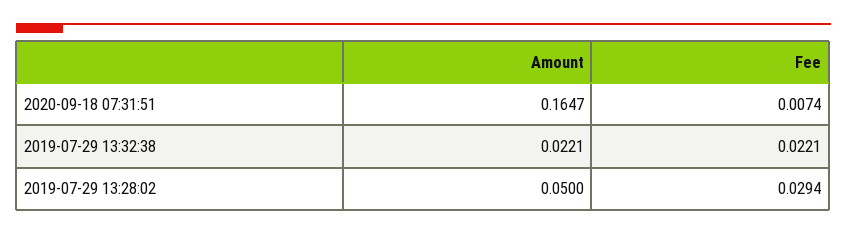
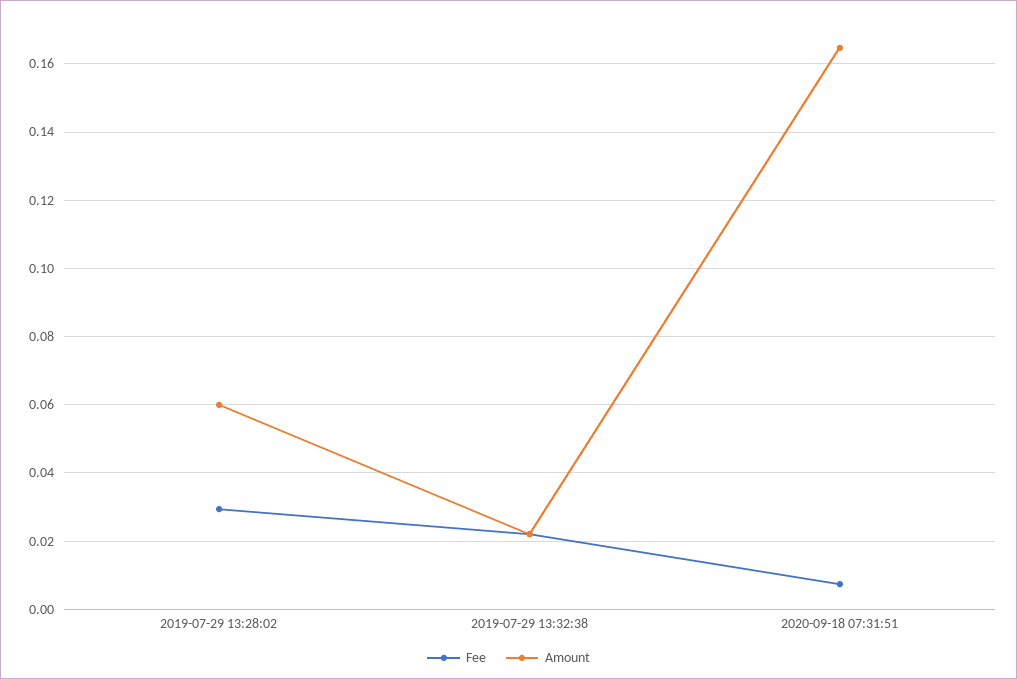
Amount, 2019-07-29 13:28:02: 0.05 -> 0.06

